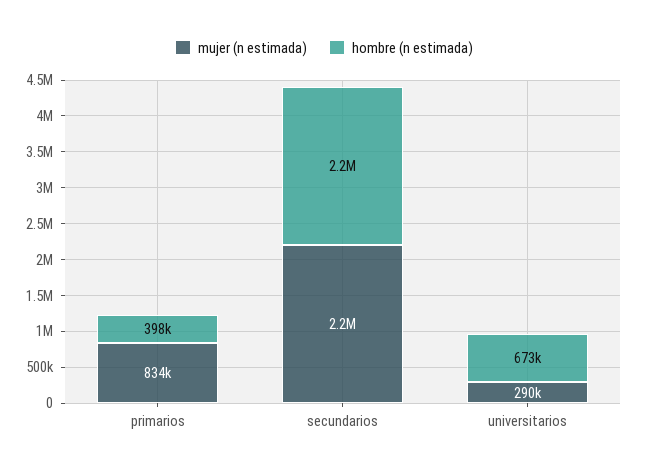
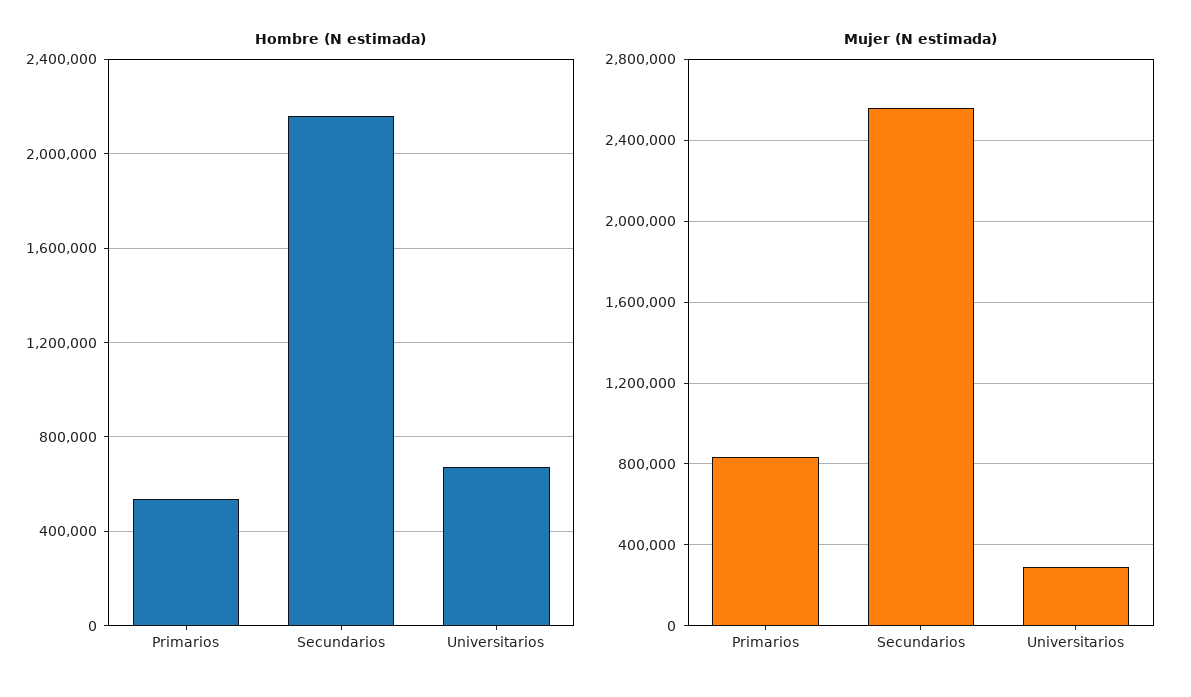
hombre (n estimada), primarios: 398000 -> 550000
mujer (n estimada), secundarios: 2200000 -> 2550000

